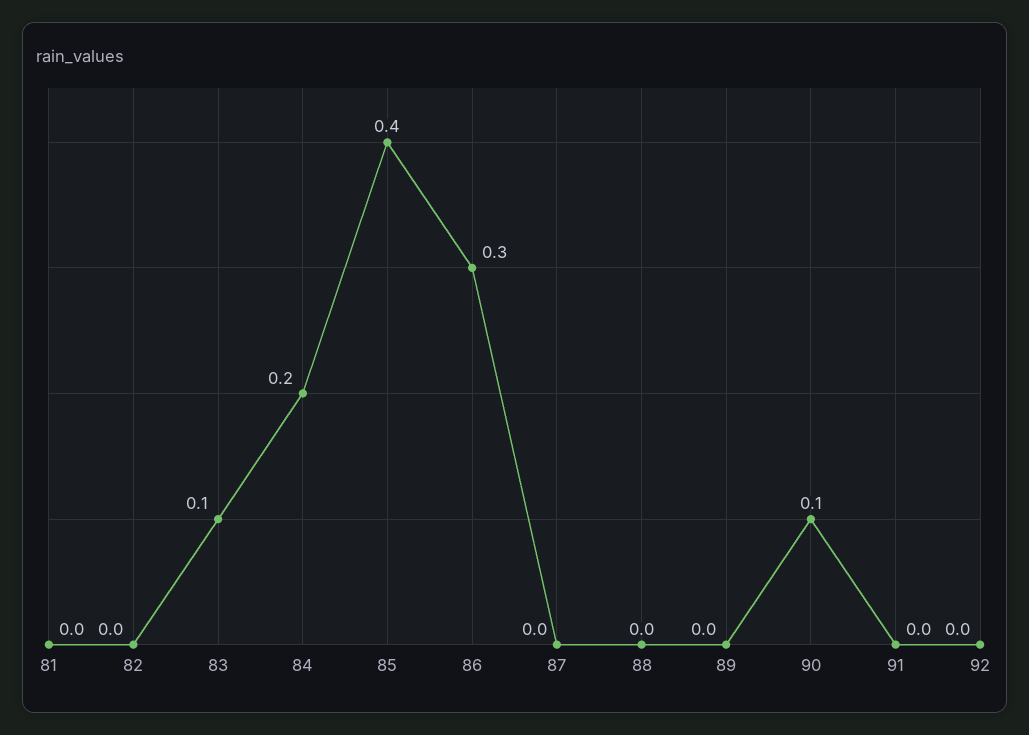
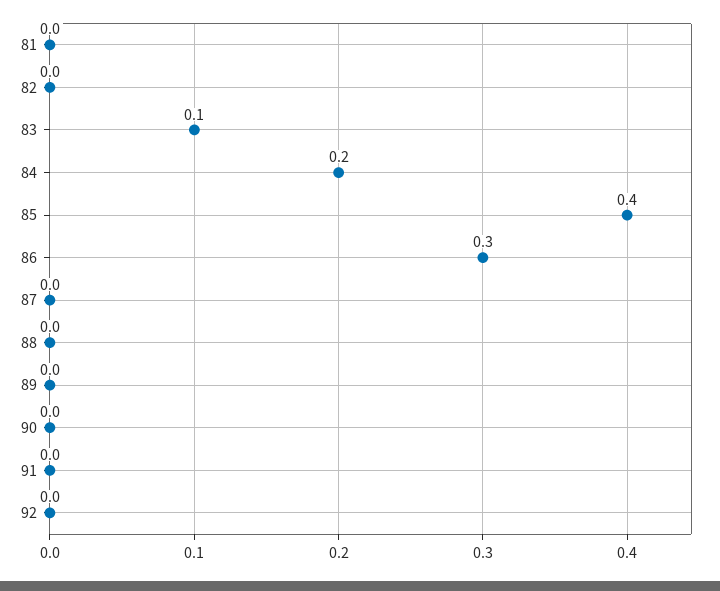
90: 0.1 -> 0

